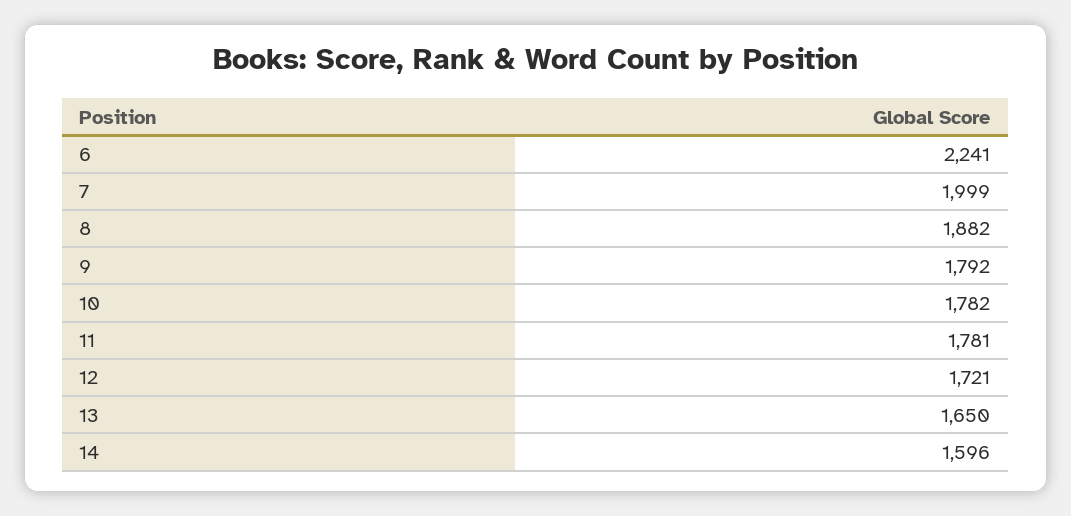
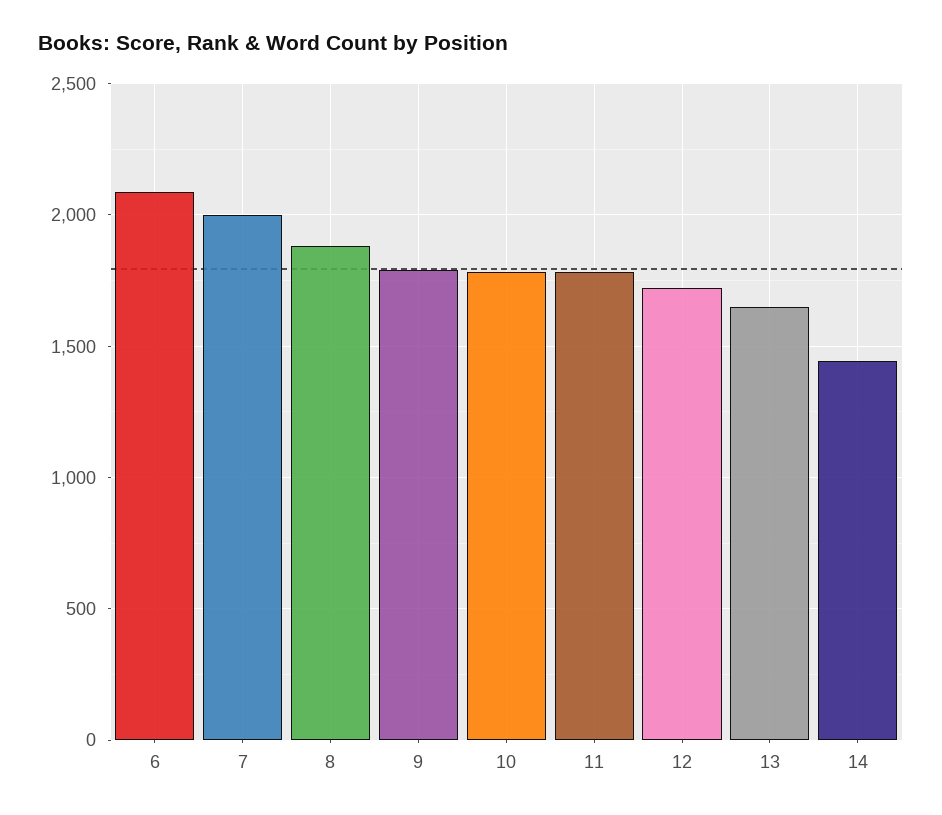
6: 2241 -> 2100
14: 1596 -> 1450

